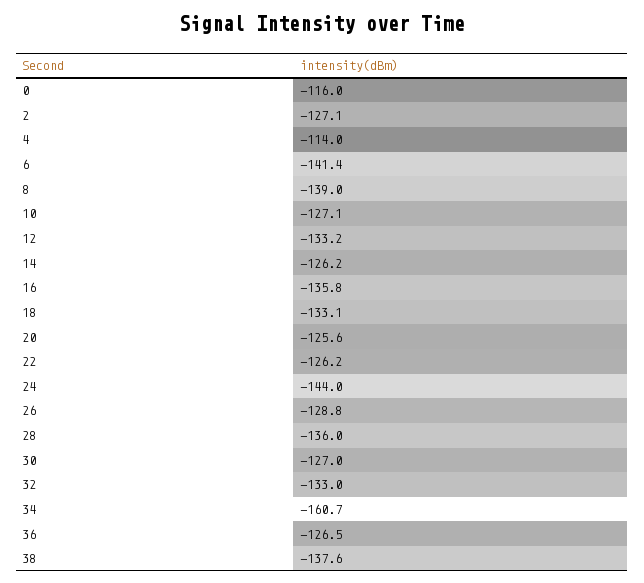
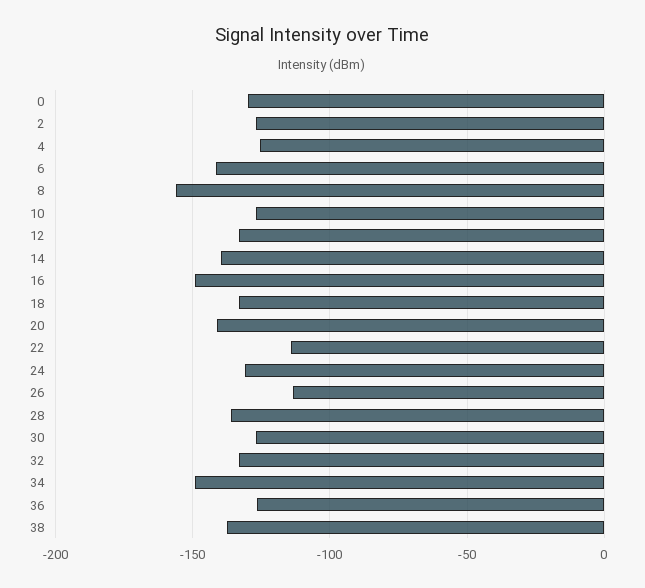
0: -116 -> -130
4: -114 -> -125
8: -139 -> -155
14: -126.2 -> -140
16: -135.8 -> -150
20: -125.6 -> -140
22: -126.2 -> -115
24: -144 -> -130
26: -128.8 -> -115
34: -160.7 -> -150

